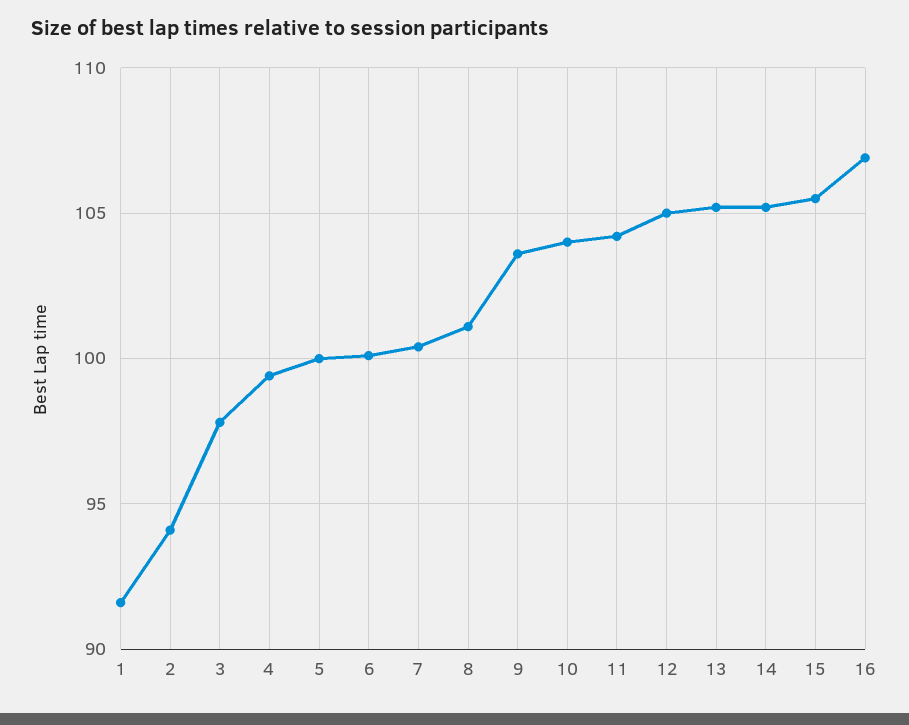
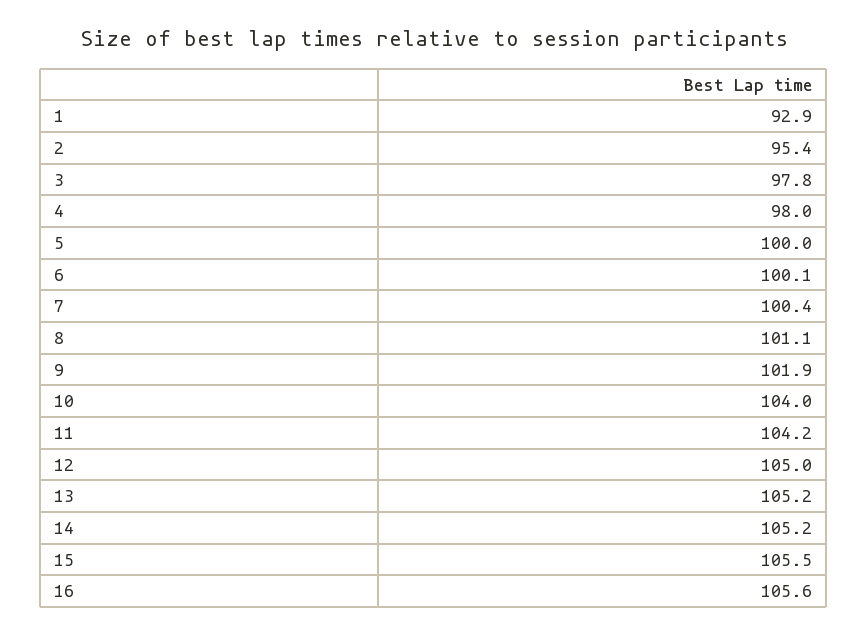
1: 91.5 -> 92.9
2: 94 -> 95.4
4: 99.5 -> 98
9: 103.5 -> 101.9
16: 107 -> 105.6

